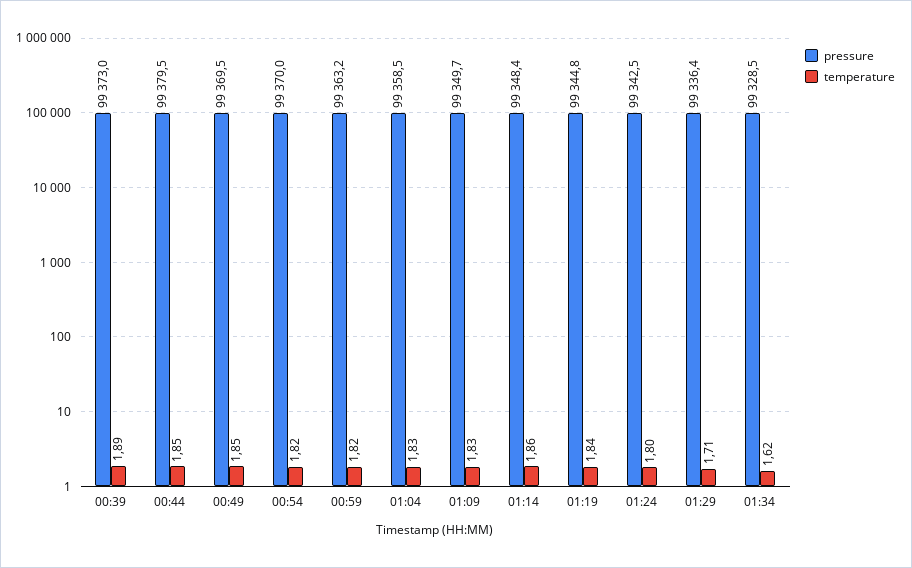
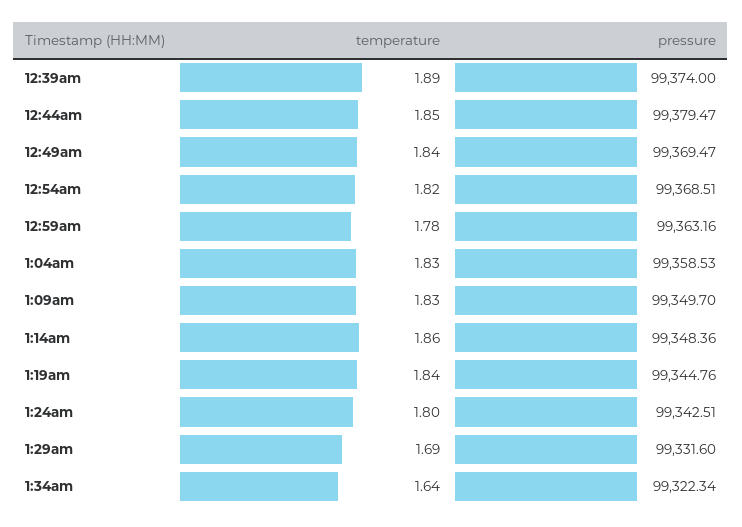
pressure, 00:39: 99373 -> 99374
temperature, 00:49: 1.85 -> 1.84
pressure, 00:54: 99370 -> 99368.51
temperature, 00:59: 1.82 -> 1.78
pressure, 01:29: 99336.4 -> 99331.6
temperature, 01:29: 1.71 -> 1.69
pressure, 01:34: 99328.5 -> 99322.34
temperature, 01:34: 1.62 -> 1.64

